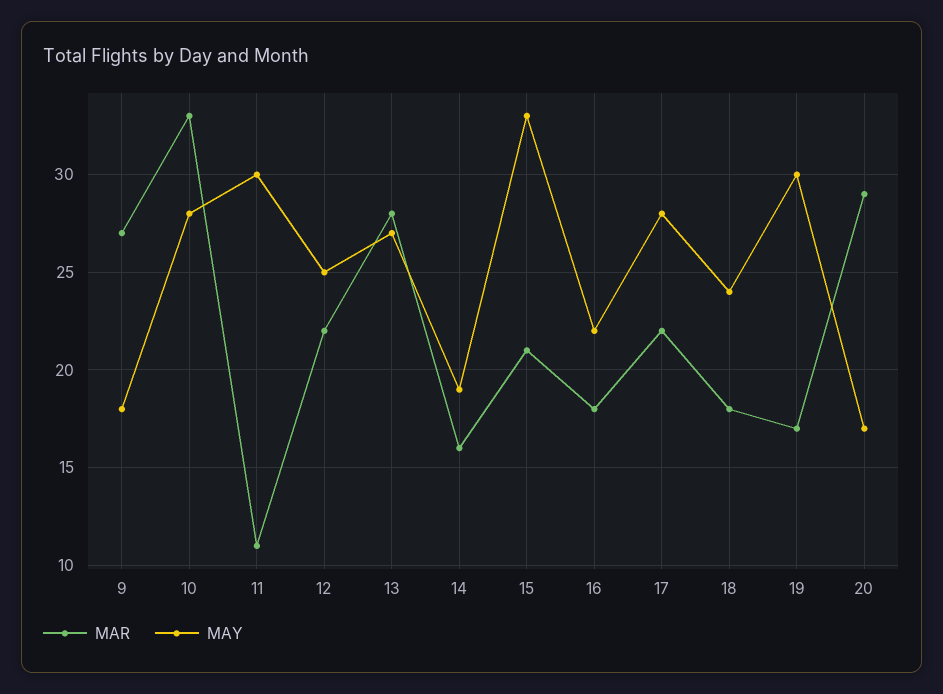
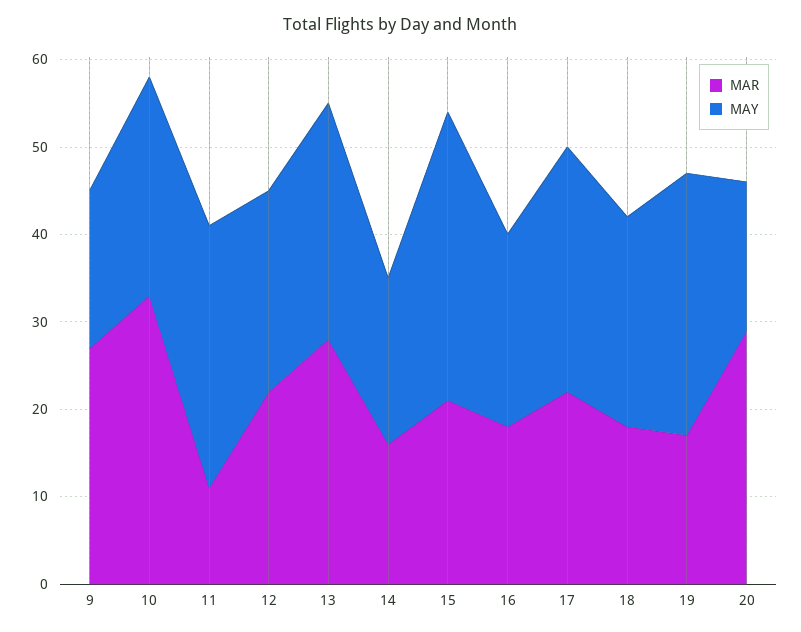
MAY, 10: 28 -> 25
MAY, 12: 25 -> 23

